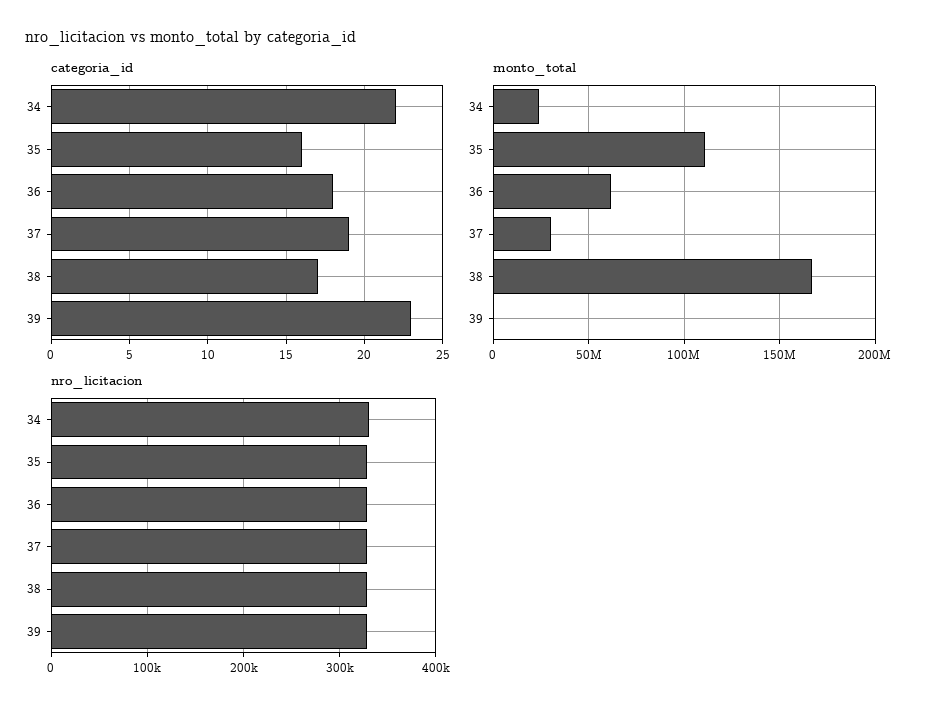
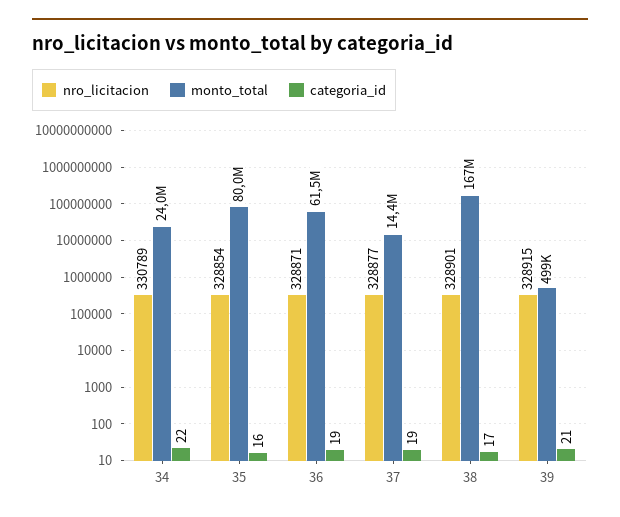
categoria_id, 36: 18 -> 19
categoria_id, 39: 23 -> 21
monto_total, 35: 110000000 -> 80000000
monto_total, 37: 30000000 -> 14400000

